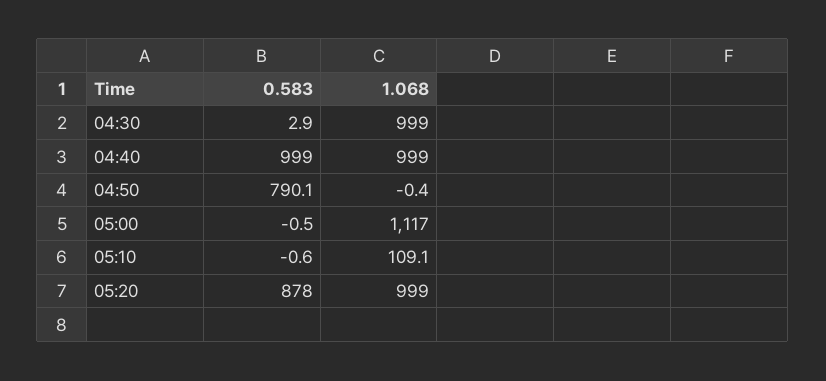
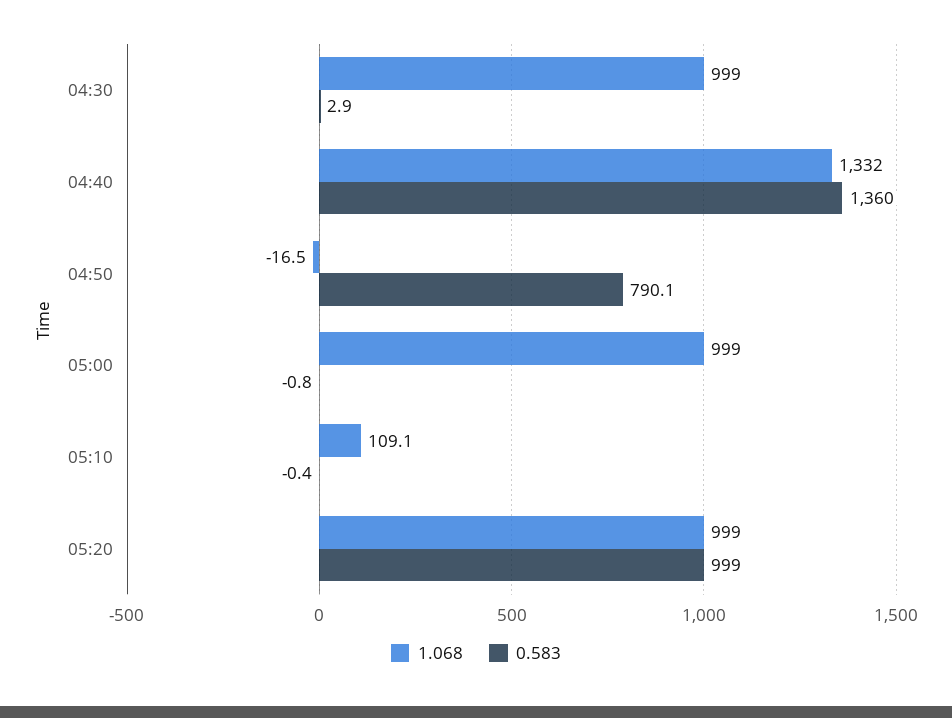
0.583, 04:40: 999 -> 1360
1.068, 04:40: 999 -> 1332
1.068, 04:50: -0.4 -> -16.5
0.583, 05:00: -0.5 -> -0.8
1.068, 05:00: 1117 -> 999
0.583, 05:10: -0.6 -> -0.4
0.583, 05:20: 878 -> 999

